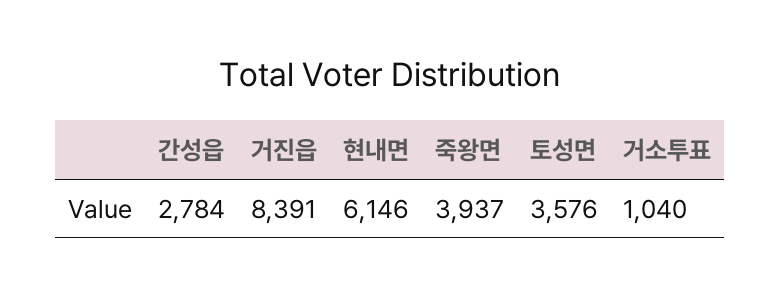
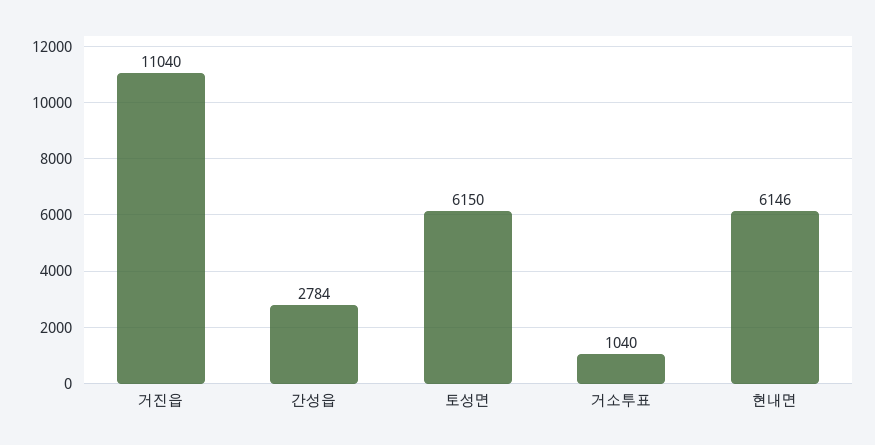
거진읍: 8391 -> 11040
죽왕면: 3937 -> none
토성면: 3576 -> 6150

